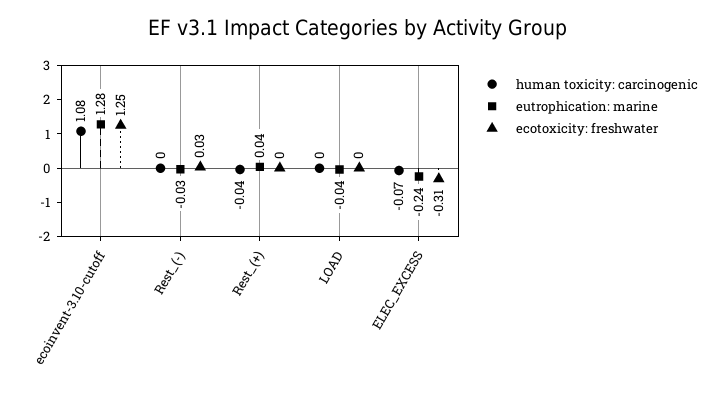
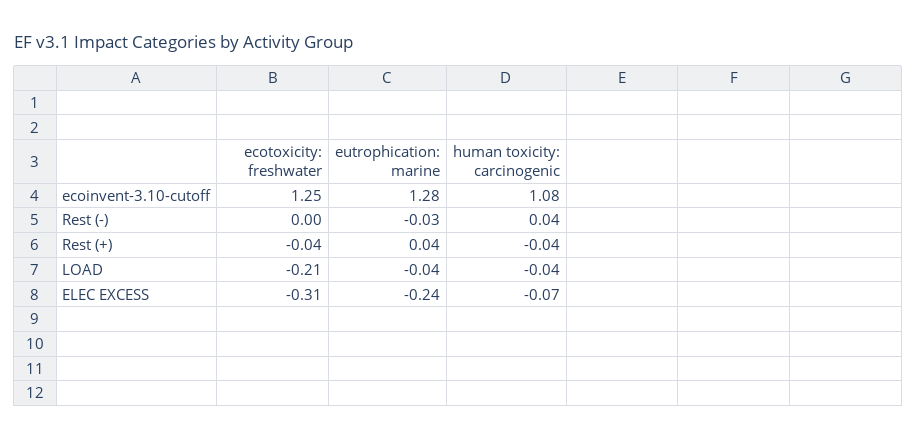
human toxicity: carcinogenic, Rest_(-): 0 -> 0.04
ecotoxicity: freshwater, Rest_(-): 0.03 -> 0
ecotoxicity: freshwater, Rest_(+): 0 -> -0.04
human toxicity: carcinogenic, LOAD: 0 -> -0.04
ecotoxicity: freshwater, LOAD: 0 -> -0.21

